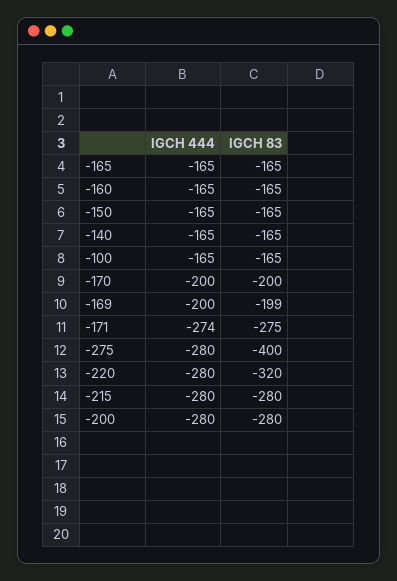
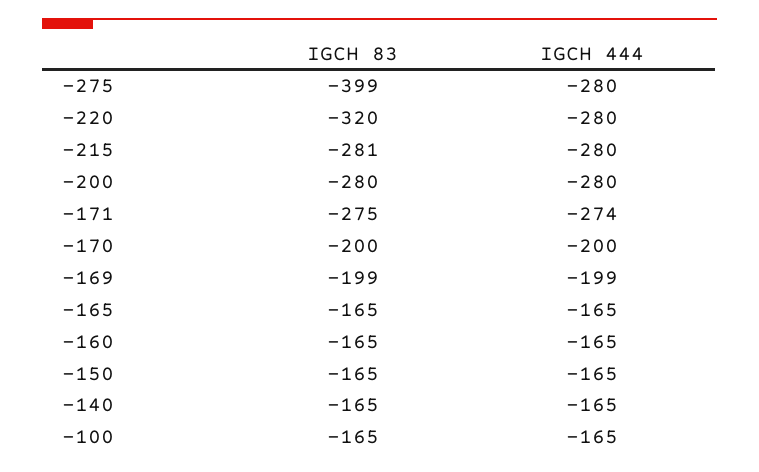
IGCH 444, -169: -200 -> -199
IGCH 83, -275: -400 -> -399
IGCH 83, -215: -280 -> -281

